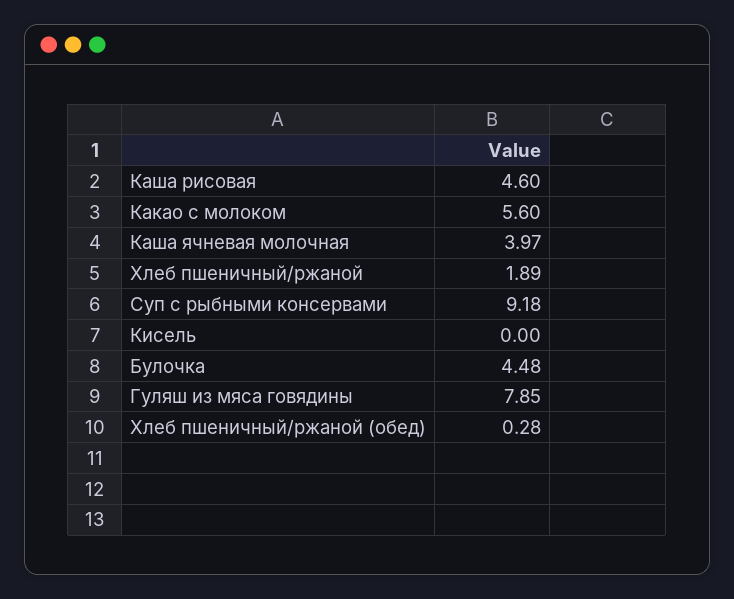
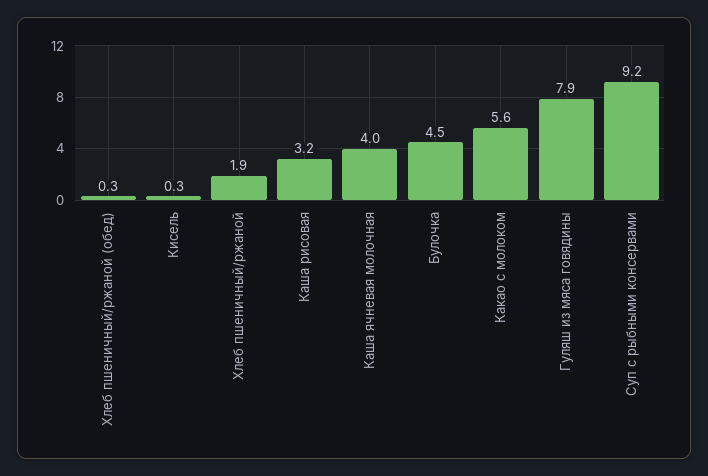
Каша рисовая: 4.6 -> 3.2
Кисель: 0 -> 0.3

